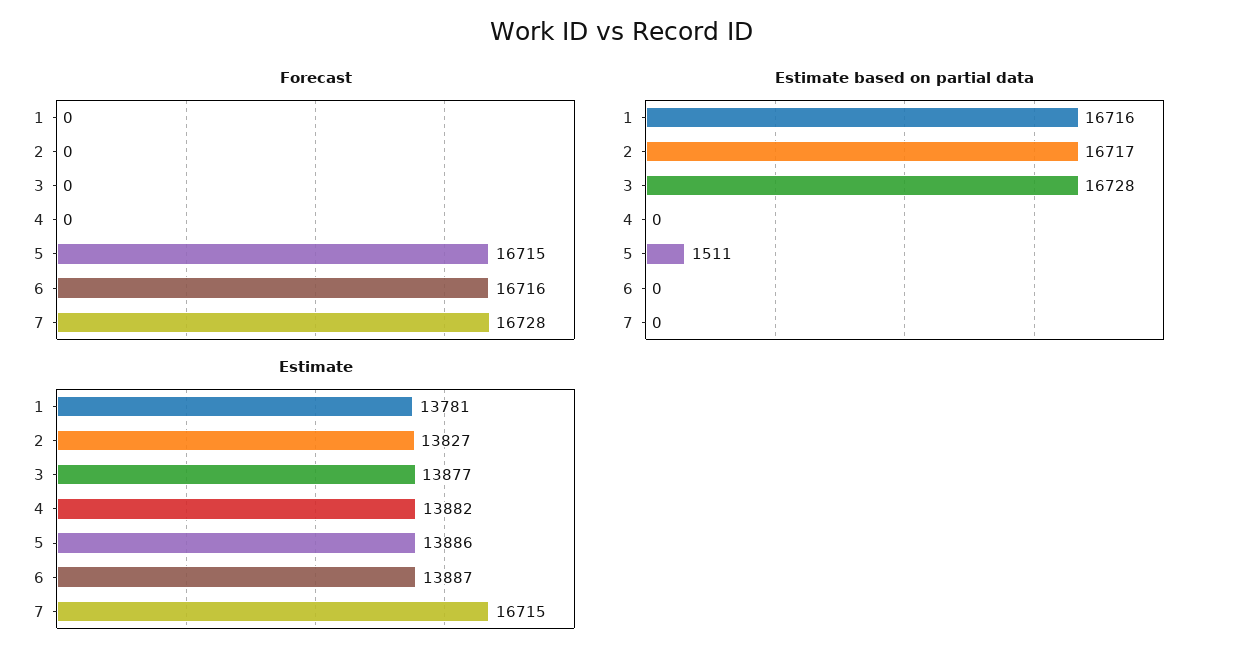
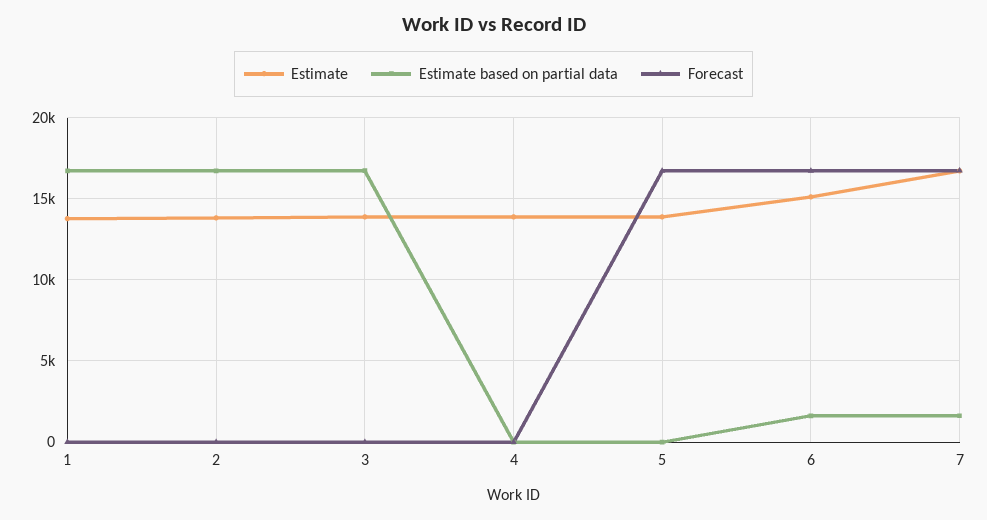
Estimate based on partial data, 5: 1511 -> 0
Estimate based on partial data, 6: 0 -> 1500
Estimate based on partial data, 7: 0 -> 1500
Estimate, 6: 13887 -> 15000

